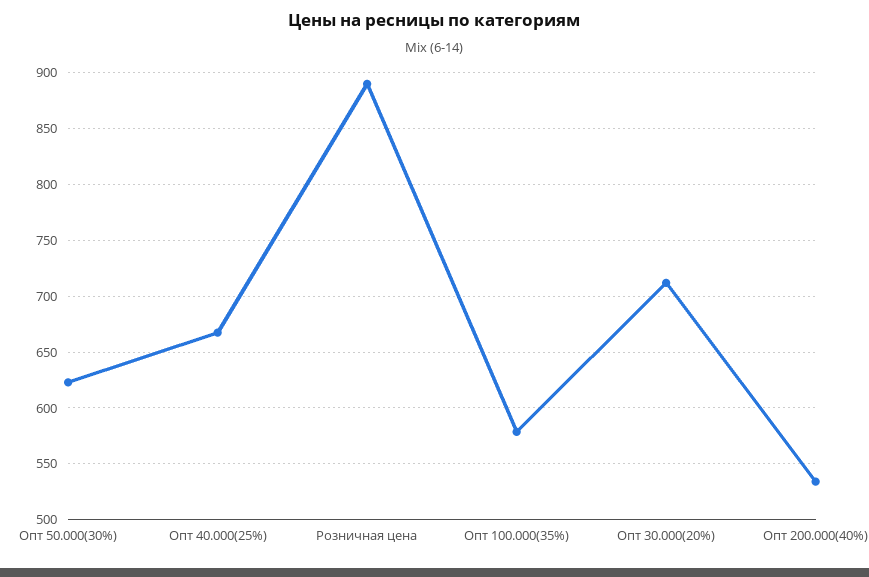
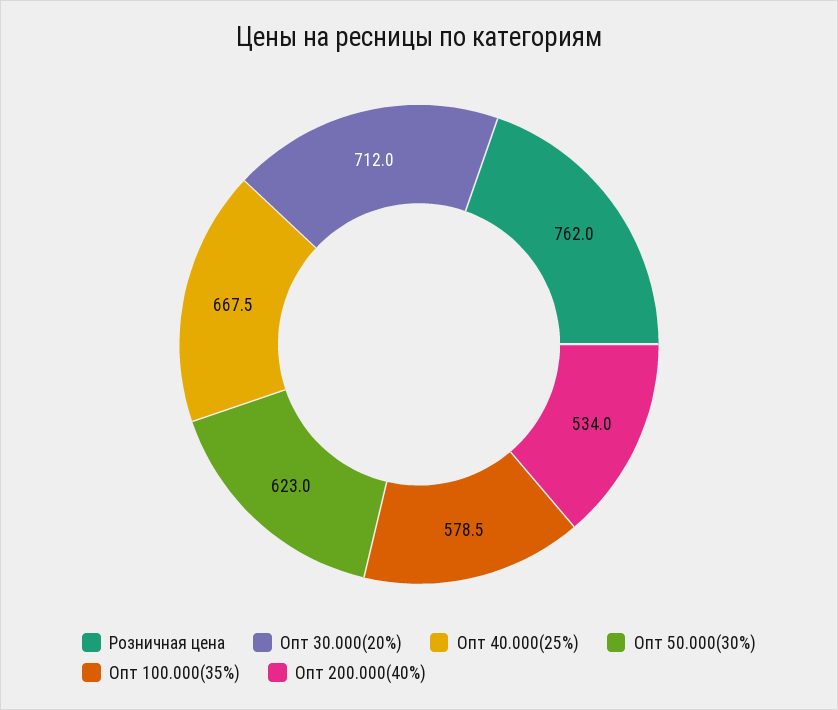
Розничная цена: 890 -> 762

